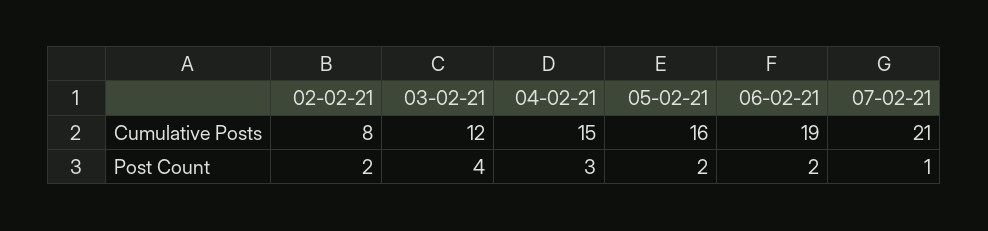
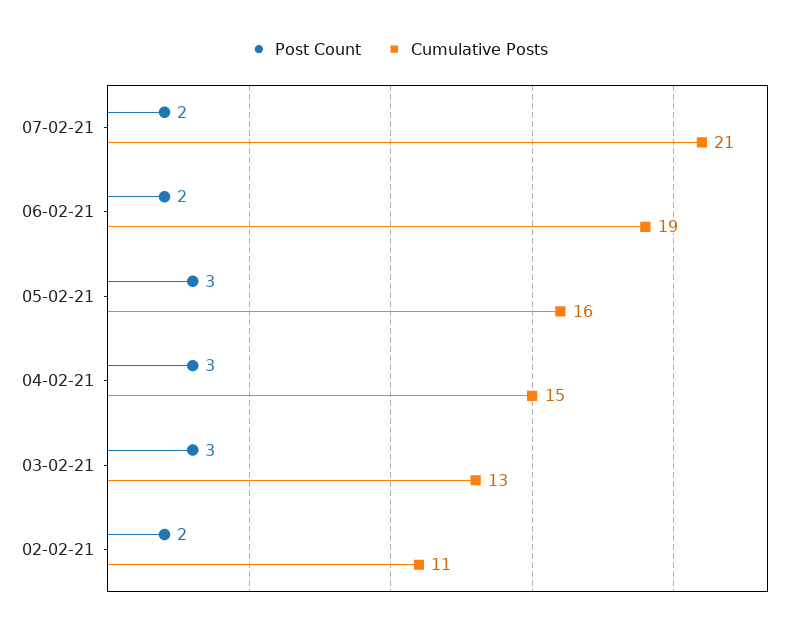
Cumulative Posts, 02-02-21: 8 -> 11
Cumulative Posts, 03-02-21: 12 -> 13
Post Count, 03-02-21: 4 -> 3
Post Count, 05-02-21: 2 -> 3
Post Count, 07-02-21: 1 -> 2

